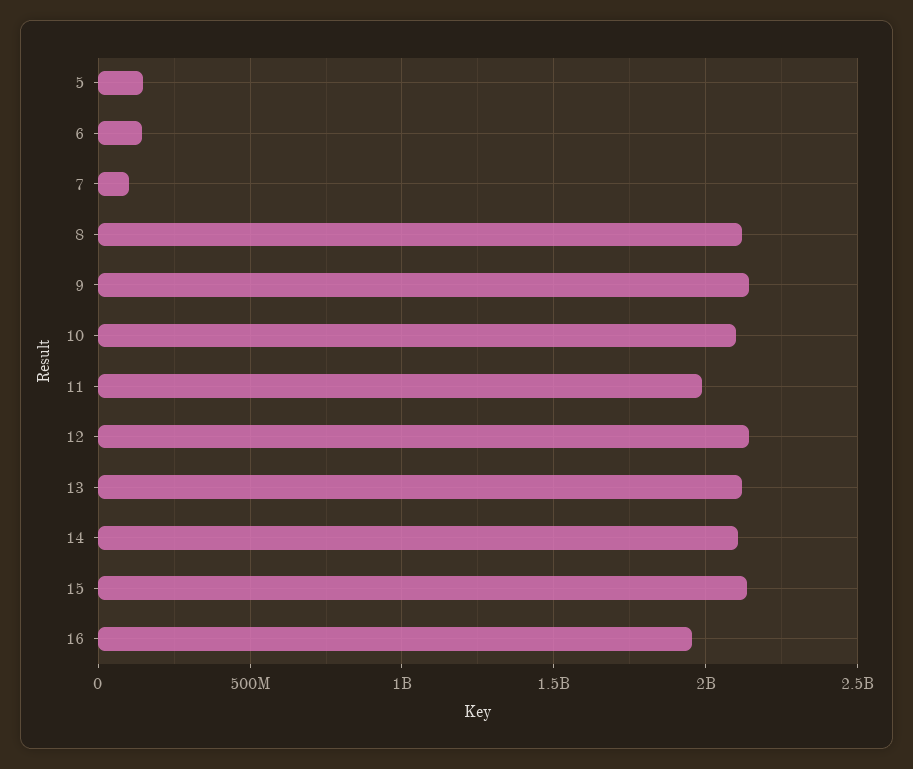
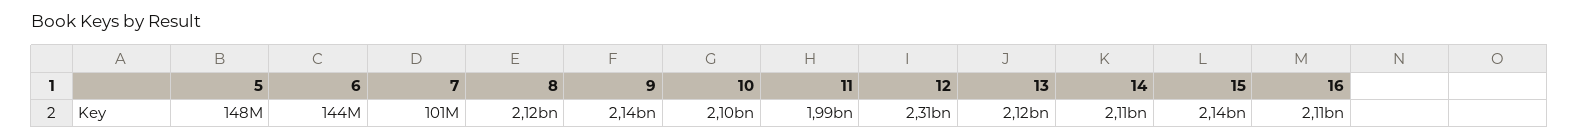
12: 2150000000 -> 2310000000
16: 1950000000 -> 2110000000

